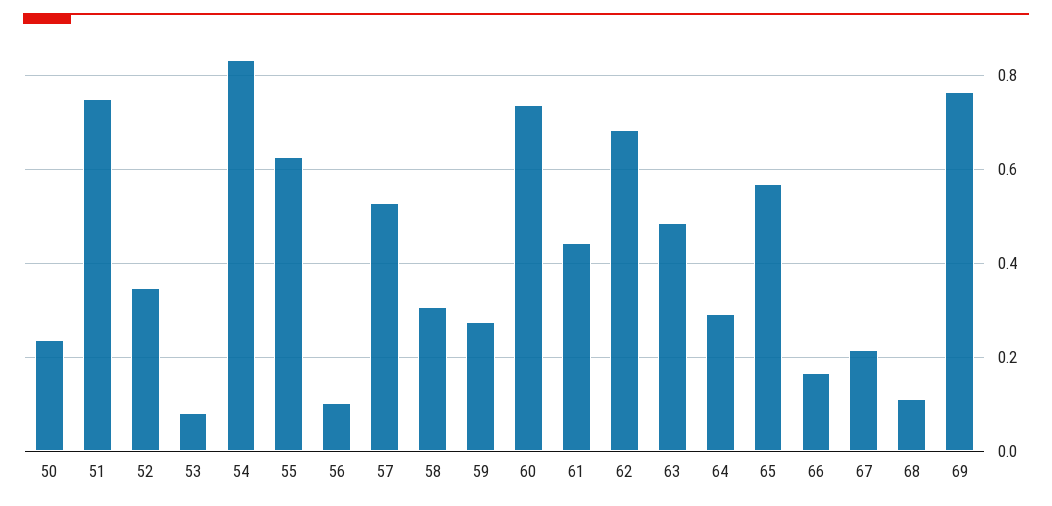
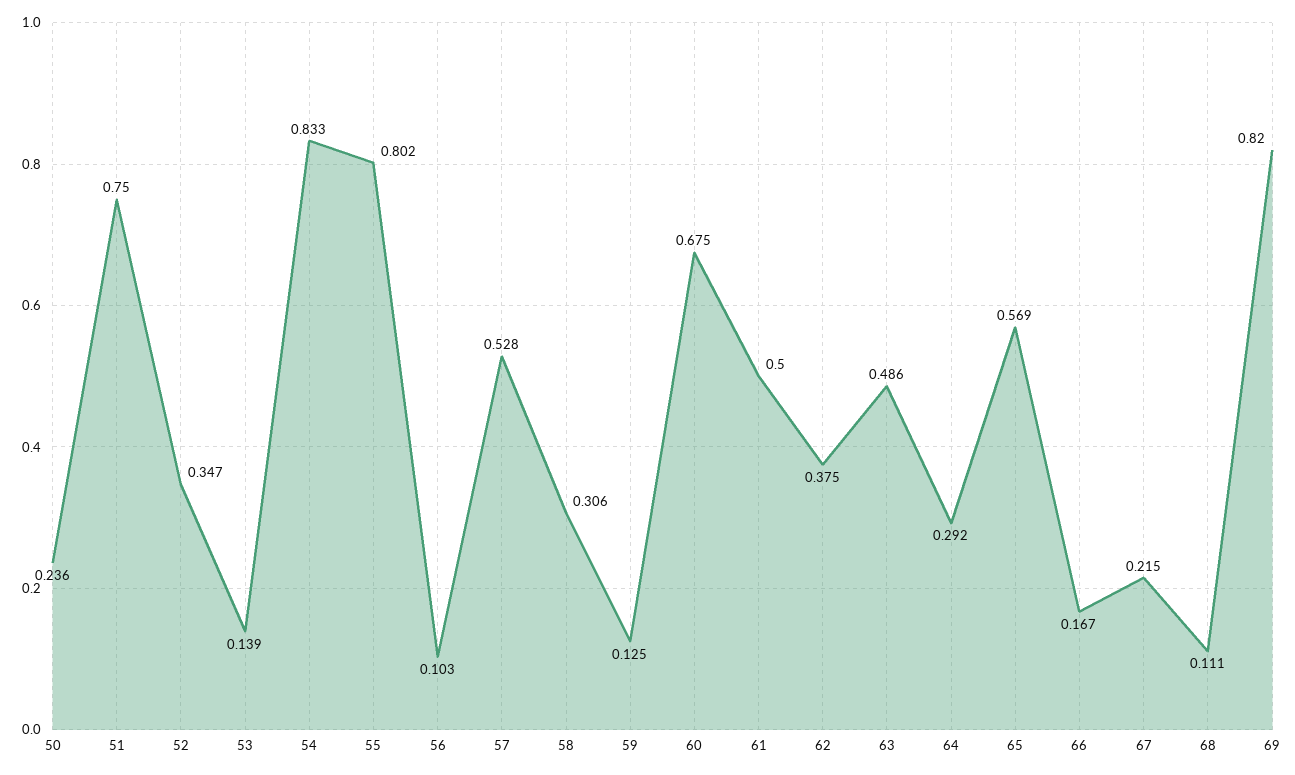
53: 0.08 -> 0.139
55: 0.62 -> 0.802
59: 0.28 -> 0.125
60: 0.74 -> 0.675
61: 0.44 -> 0.5
62: 0.68 -> 0.375
69: 0.76 -> 0.82

